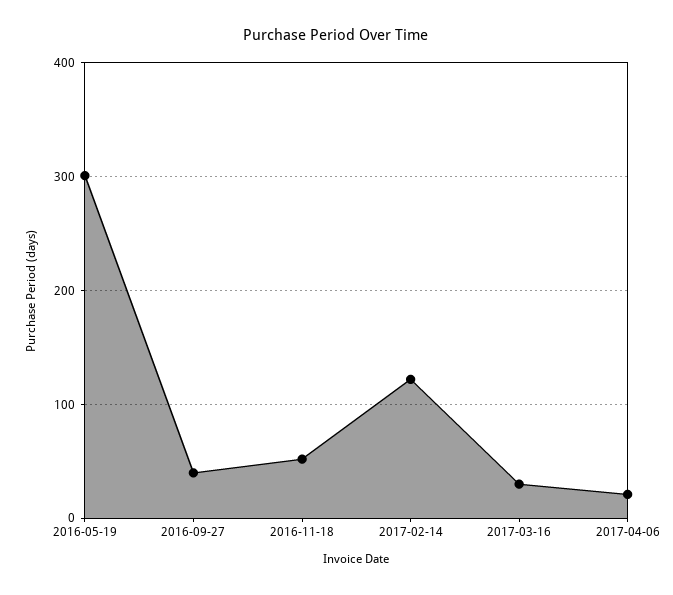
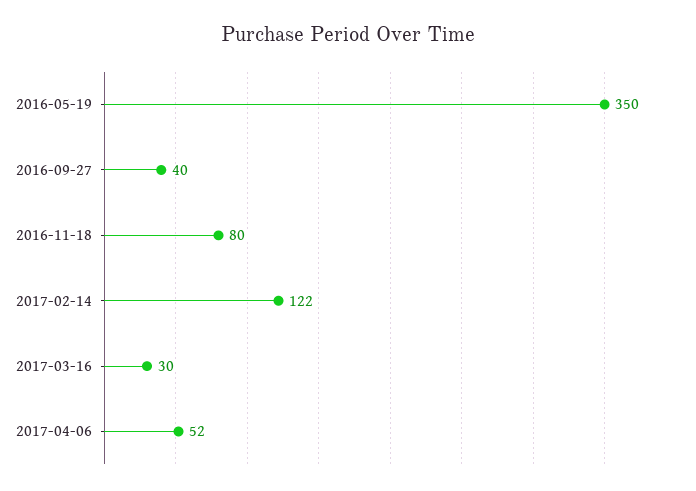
2016-05-19: 300 -> 350
2016-11-18: 50 -> 80
2017-04-06: 20 -> 52

